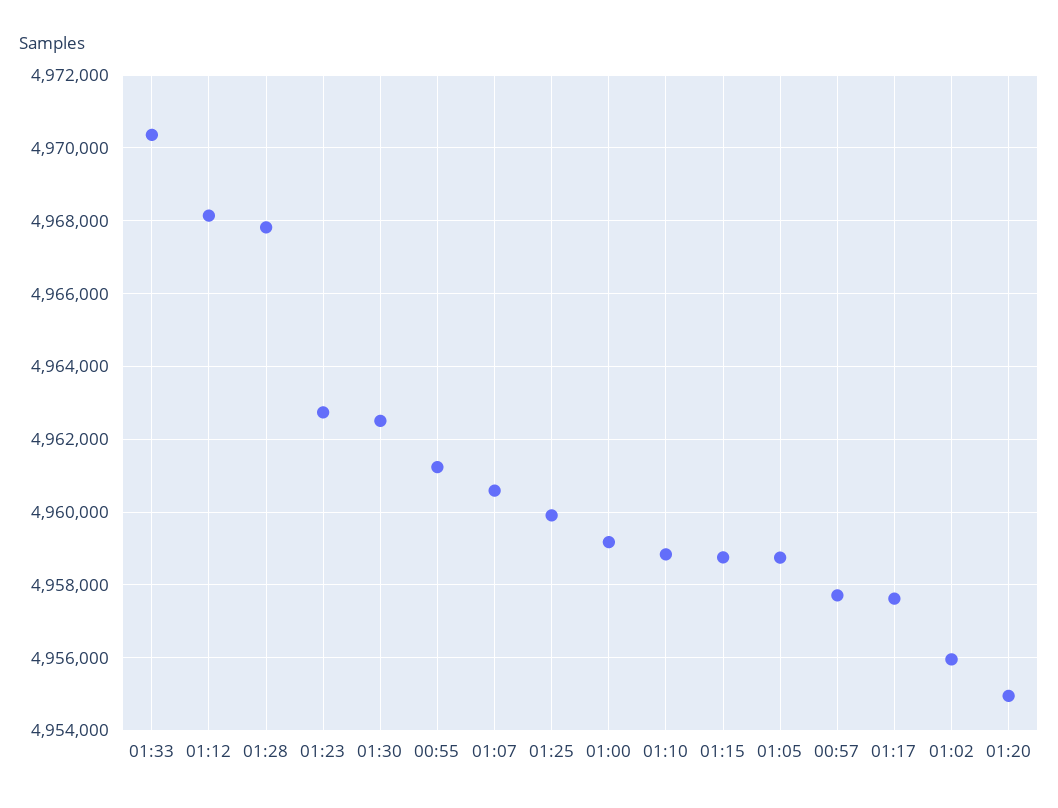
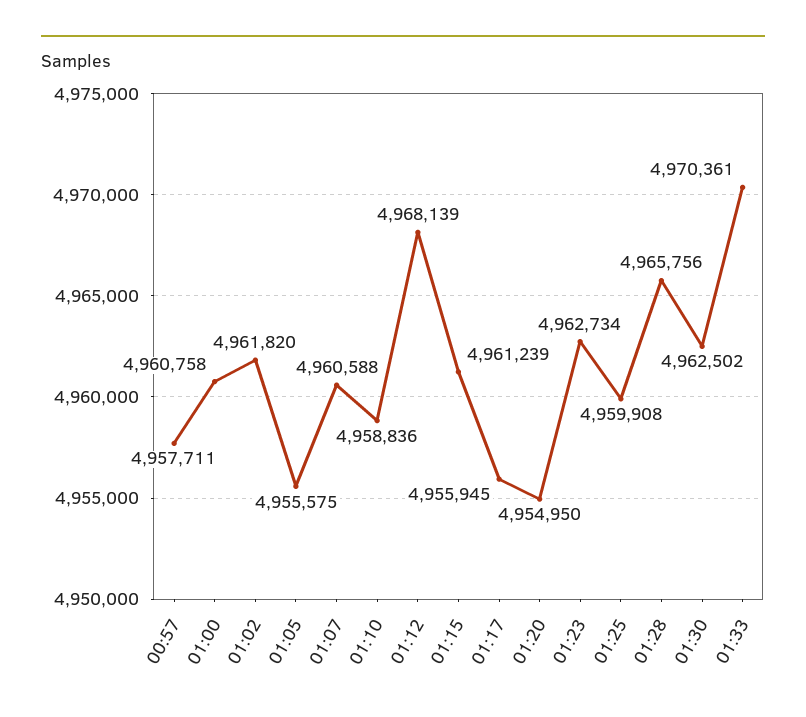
01:28: 4967800 -> 4965756
00:55: 4961200 -> none
01:00: 4959200 -> 4960758
01:15: 4958800 -> 4961239
01:05: 4958800 -> 4955575
01:17: 4957600 -> 4955945
01:02: 4956000 -> 4961820

